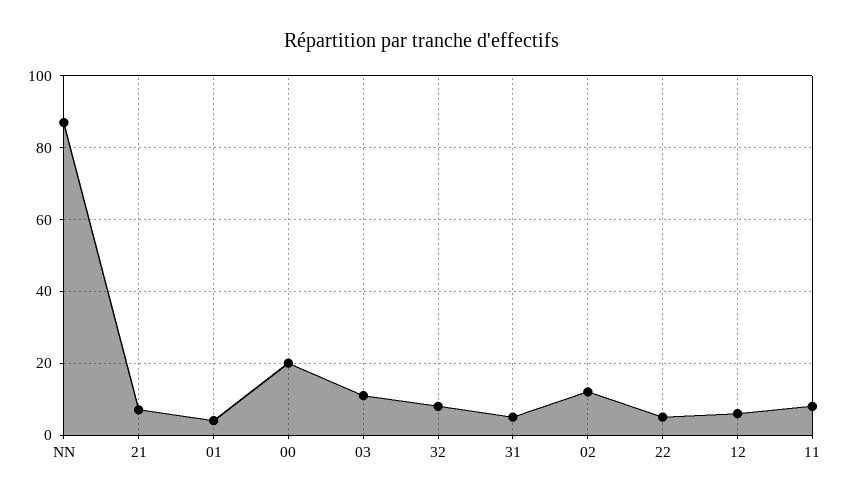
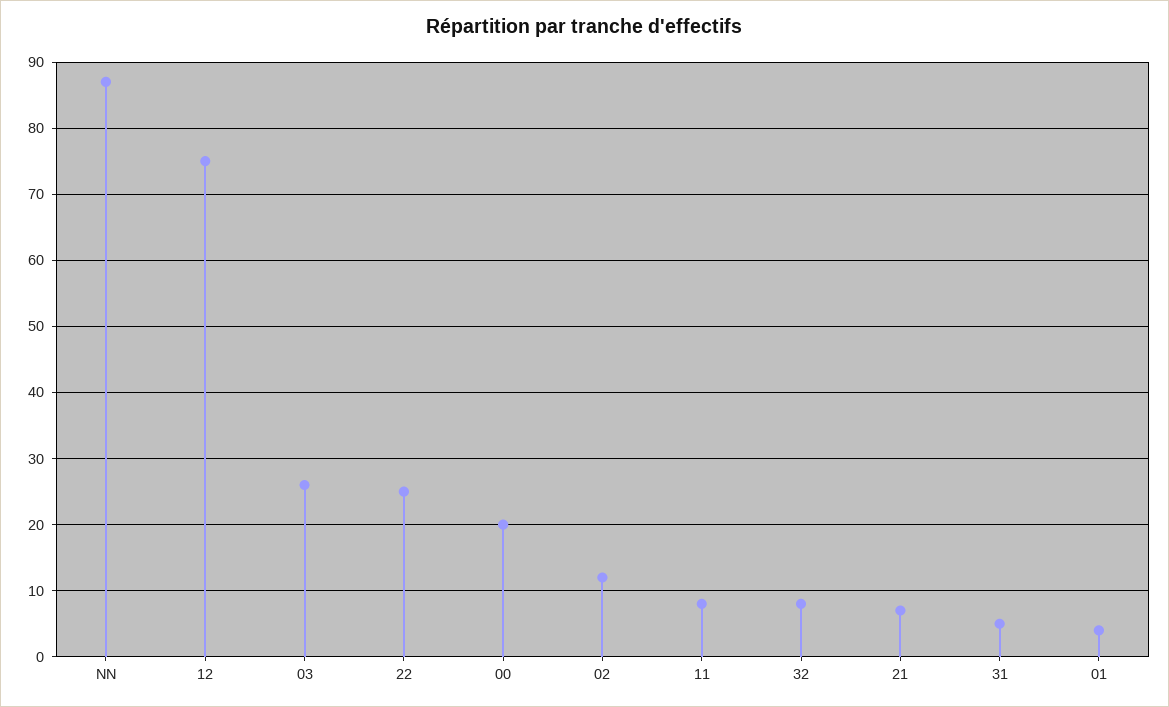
03: 10 -> 26
22: 5 -> 25
12: 5 -> 75

